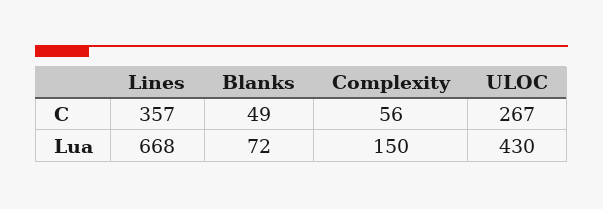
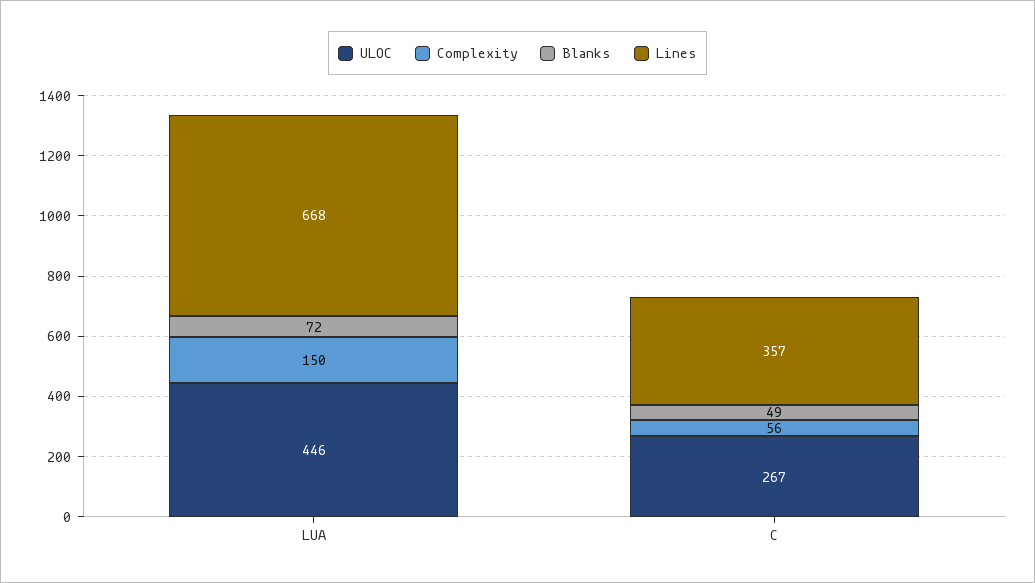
ULOC, Lua: 430 -> 446

